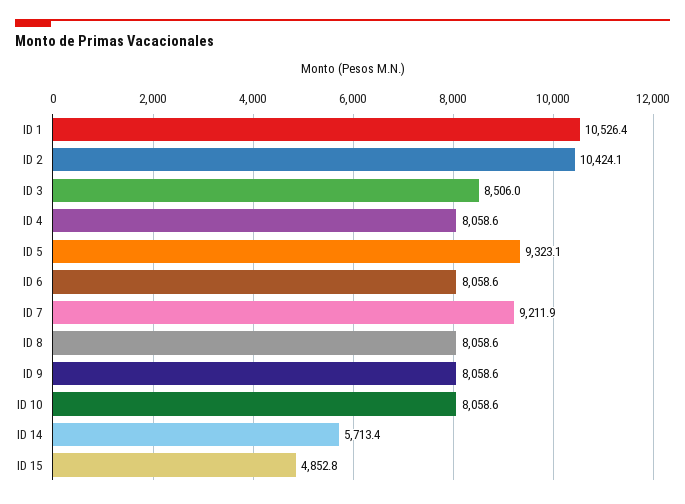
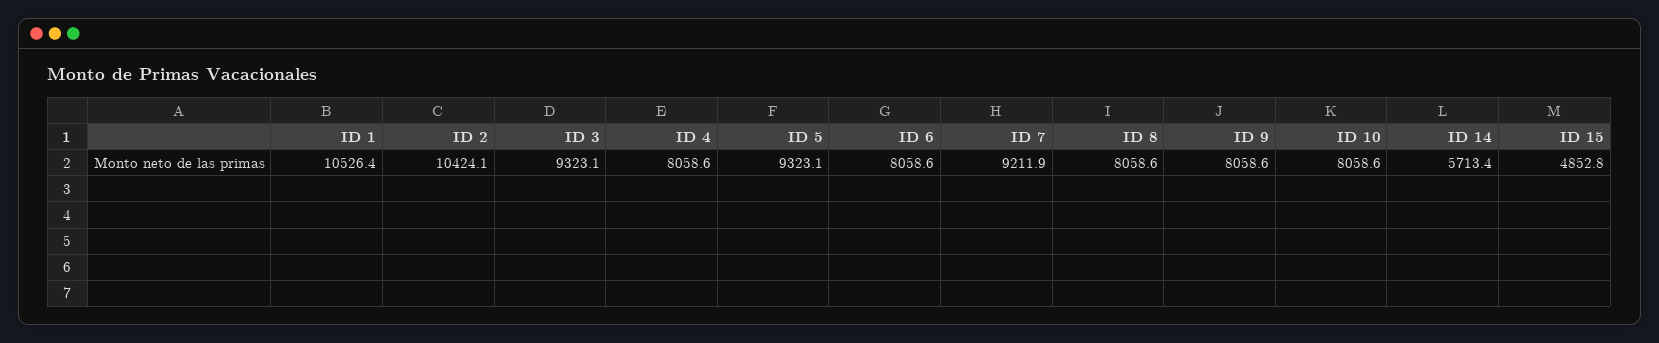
ID 3: 8506 -> 9323.1

